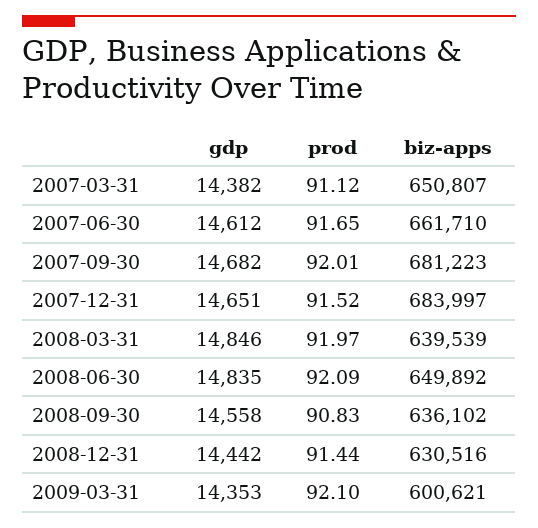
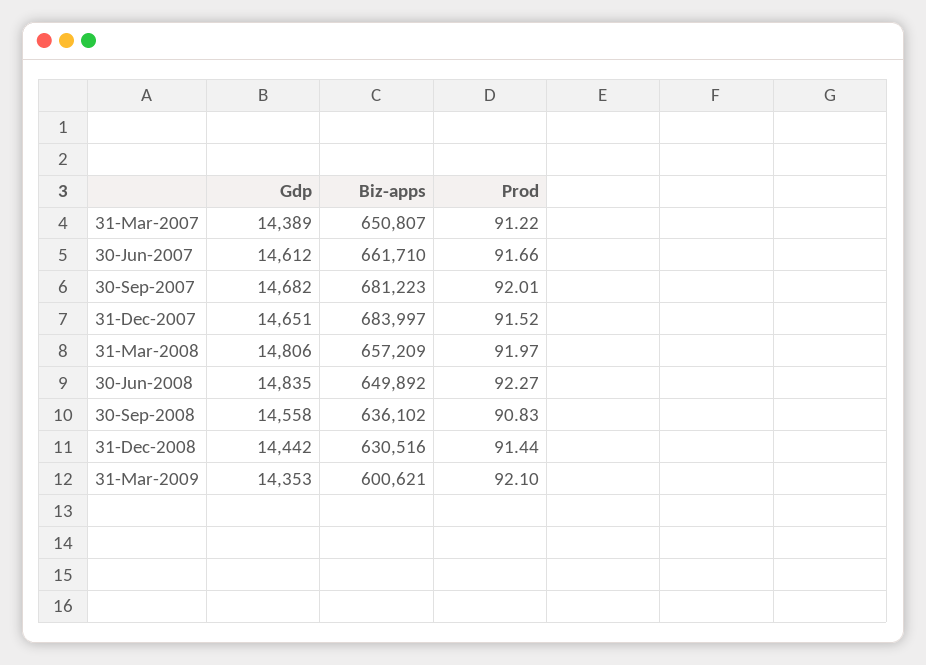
gdp, 2007-03-31: 14382 -> 14389
prod, 2007-03-31: 91.12 -> 91.22
prod, 2007-06-30: 91.65 -> 91.66
gdp, 2008-03-31: 14846 -> 14806
biz-apps, 2008-03-31: 639539 -> 657209
prod, 2008-06-30: 92.09 -> 92.27

